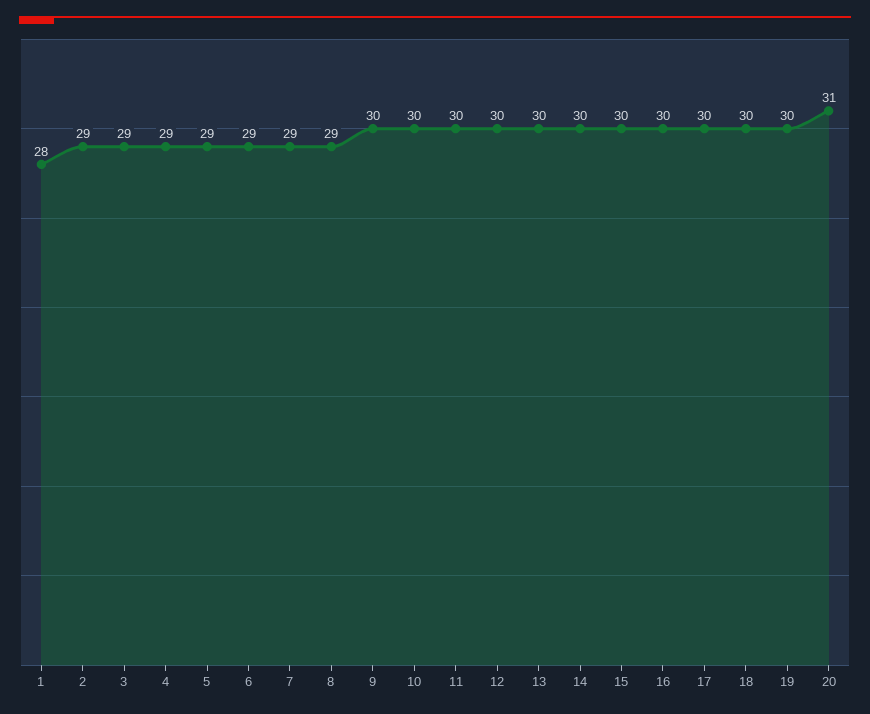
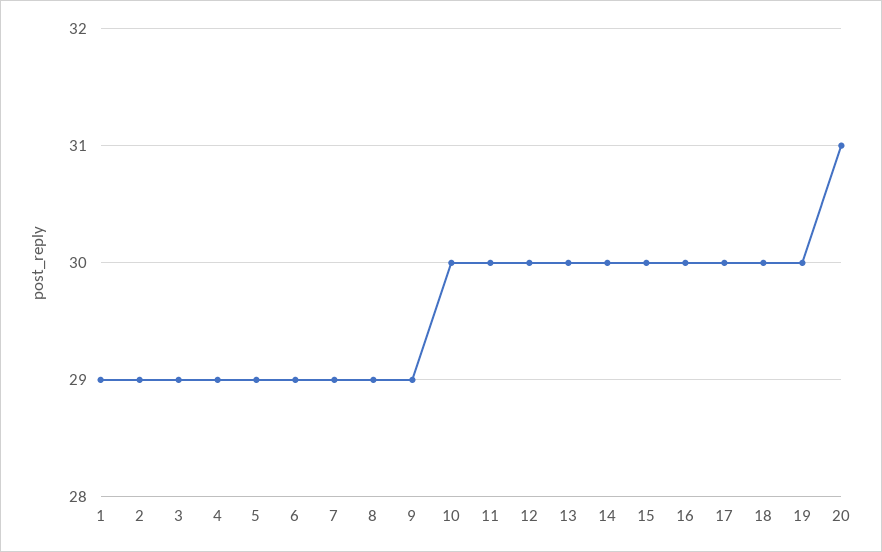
1: 28 -> 29
9: 30 -> 29

